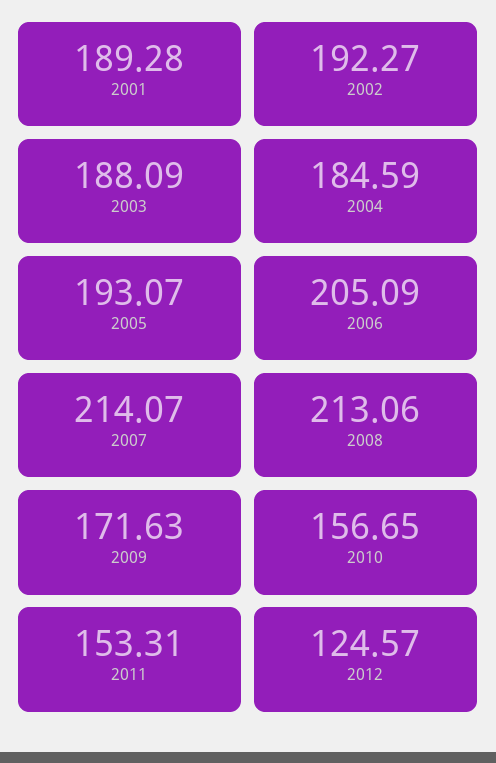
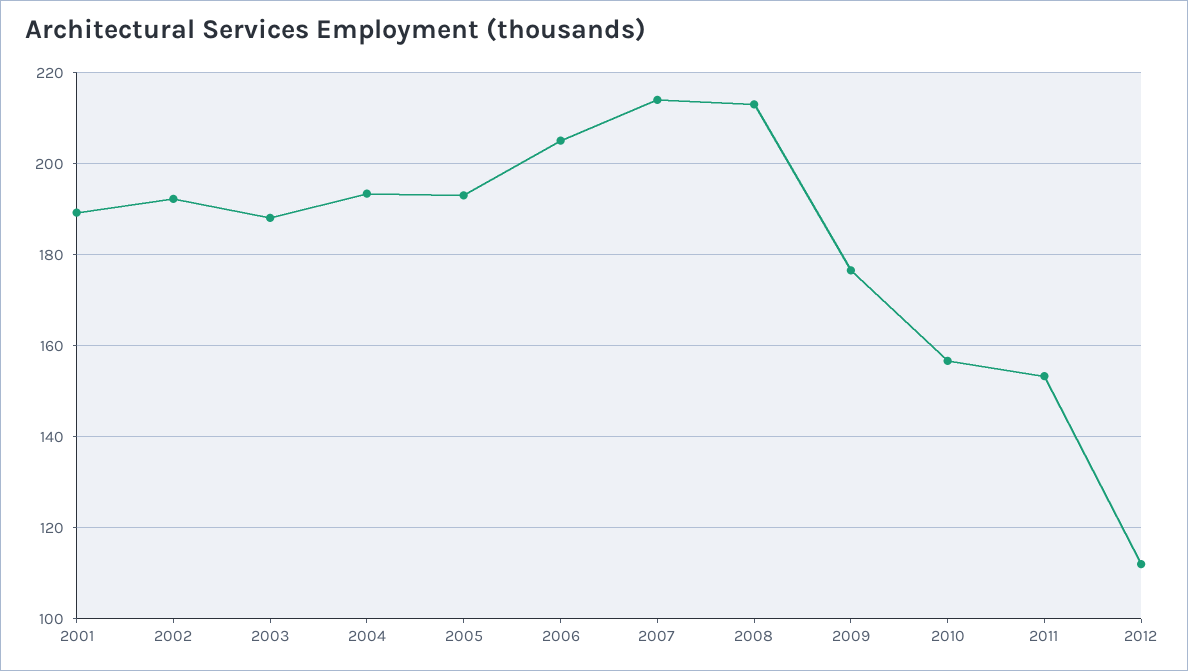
2004: 184.59 -> 194
2009: 171.63 -> 176
2012: 124.57 -> 112

